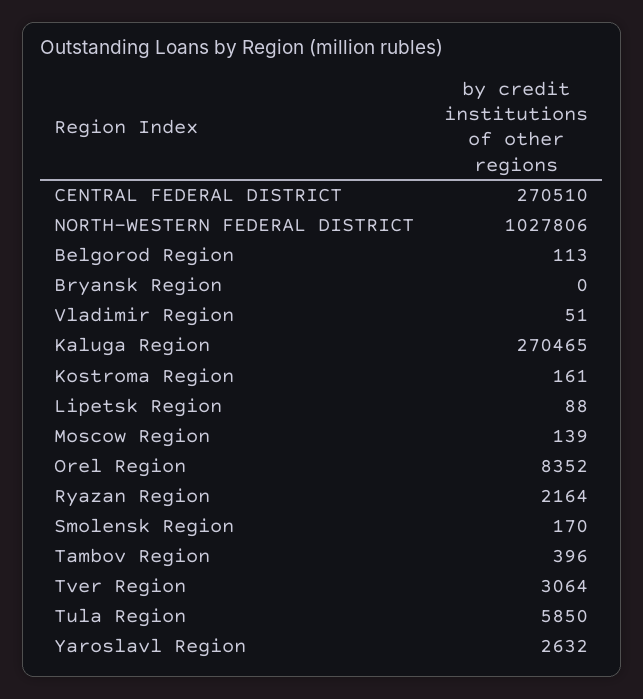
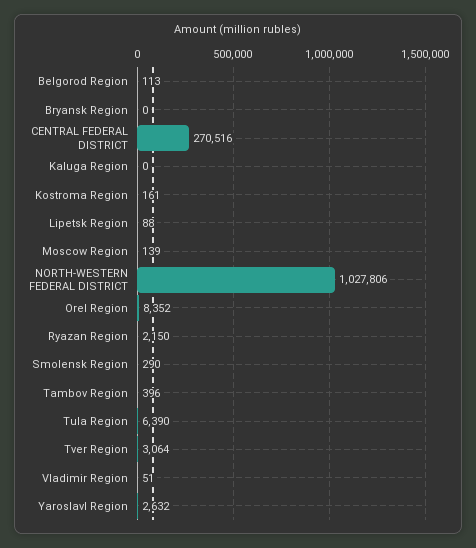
CENTRAL FEDERAL DISTRICT: 270510 -> 270516
Kaluga Region: 270465 -> 0
Ryazan Region: 2164 -> 2150
Smolensk Region: 170 -> 290
Tula Region: 5850 -> 6390

